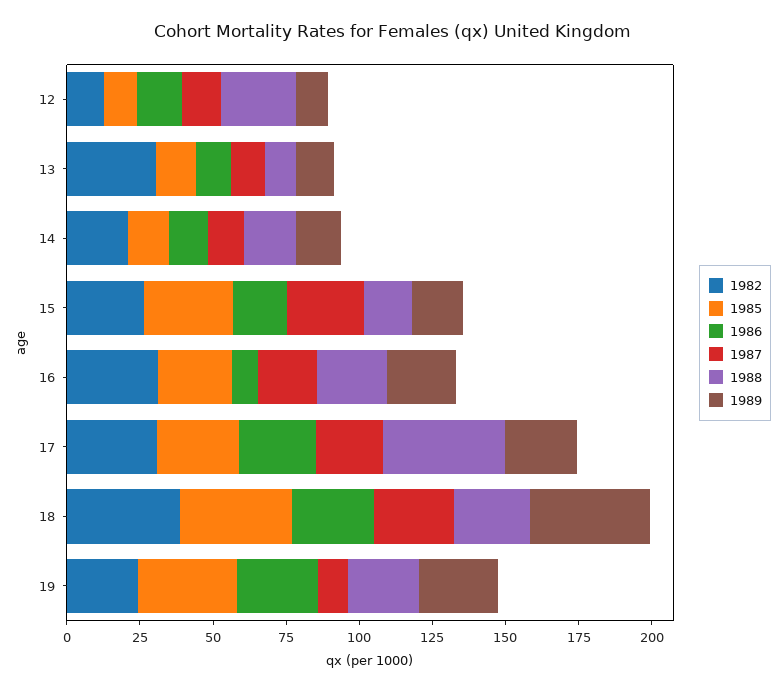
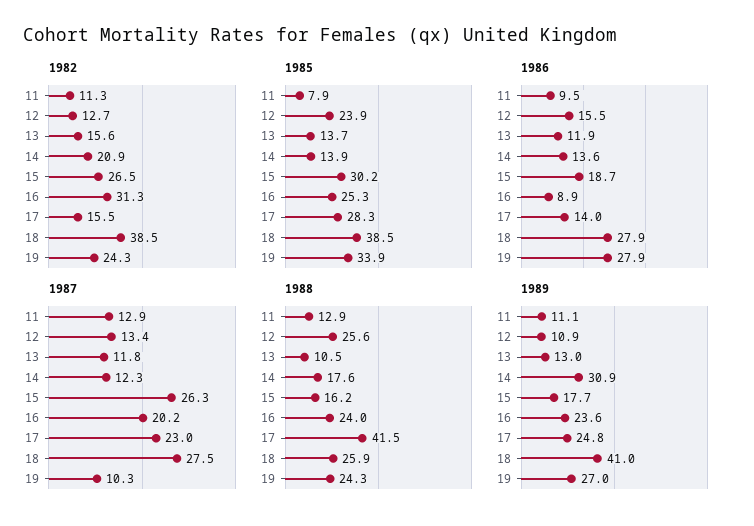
1985, 12: 10 -> 23.9
1982, 13: 30 -> 15.6
1989, 14: 15 -> 30.9
1982, 17: 30 -> 15.5
1986, 17: 25 -> 14
1982, 11: none -> 11.3
1985, 11: none -> 7.9
1986, 11: none -> 9.5
1987, 11: none -> 12.9
1988, 11: none -> 12.9
1989, 11: none -> 11.1

